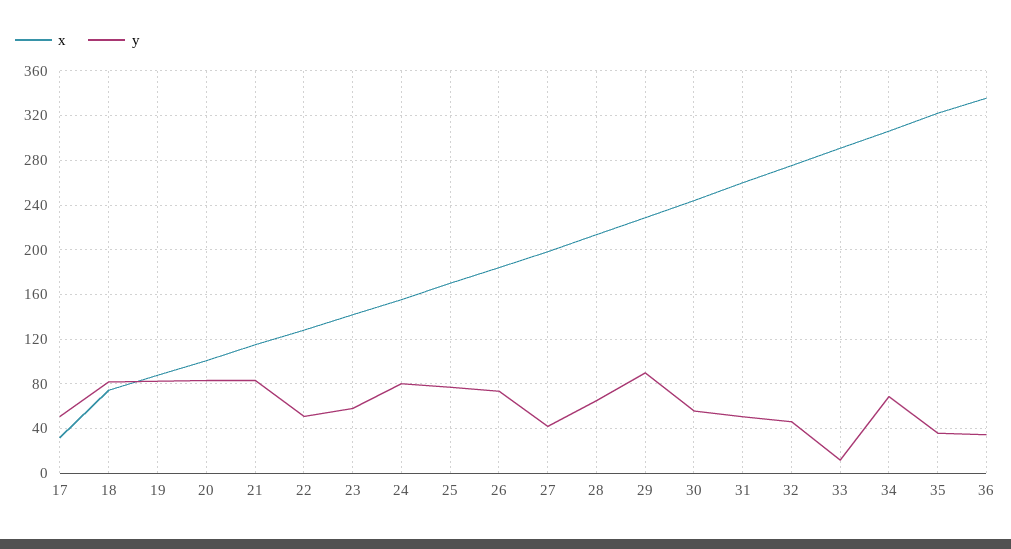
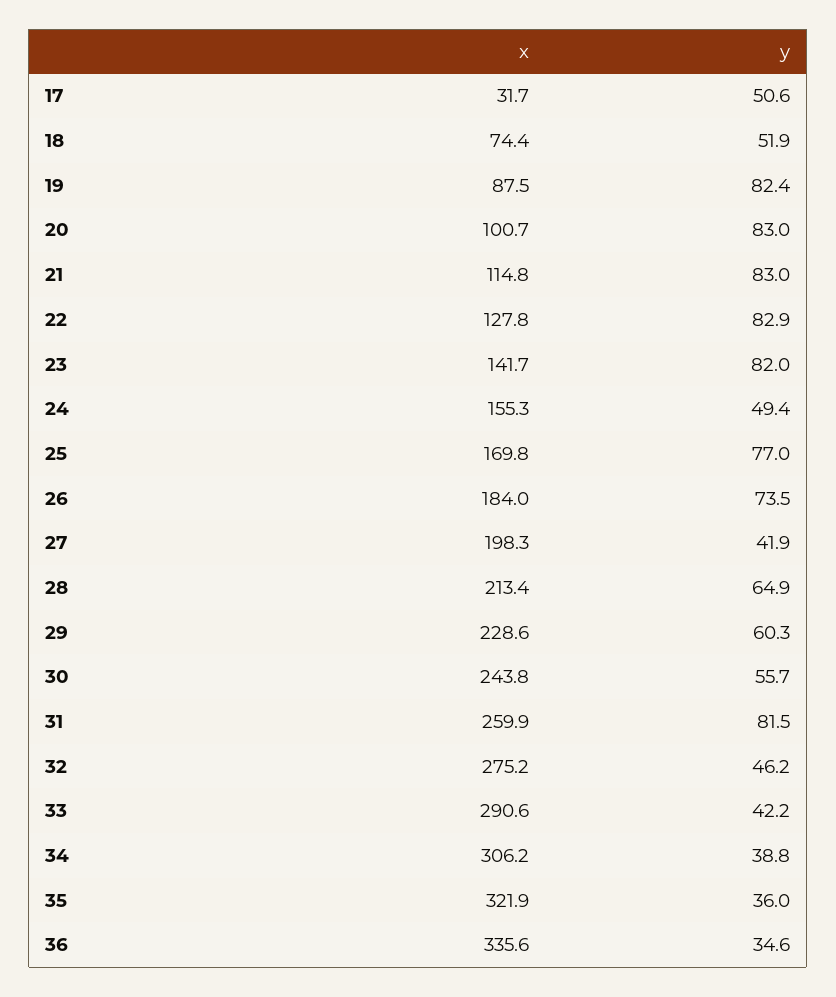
y, 18: 80 -> 51.9
y, 22: 50 -> 82.9
y, 23: 60 -> 82
y, 24: 80 -> 49.4
y, 29: 90 -> 60.3
y, 31: 50 -> 81.5
y, 33: 10 -> 42.2
y, 34: 70 -> 38.8

